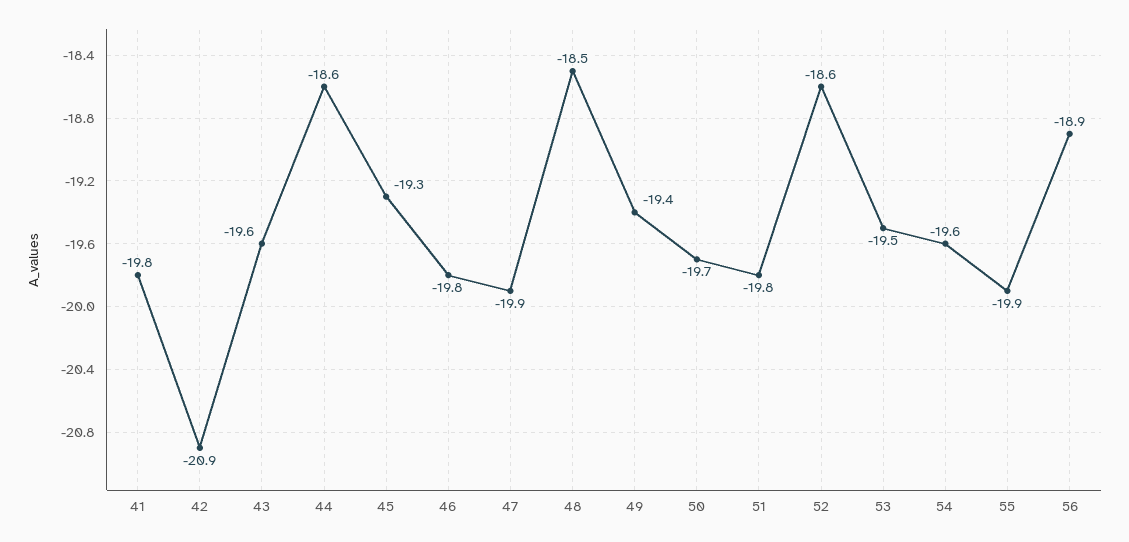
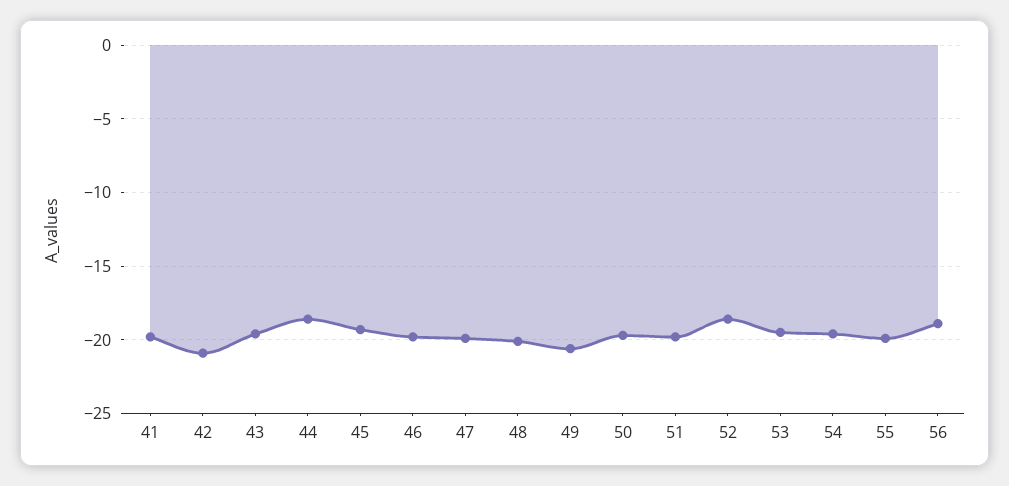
48: -18.5 -> -20
49: -19.4 -> -20.5

